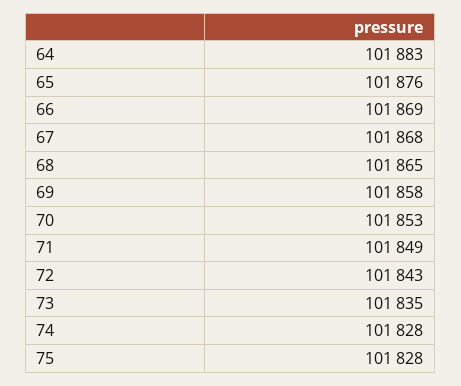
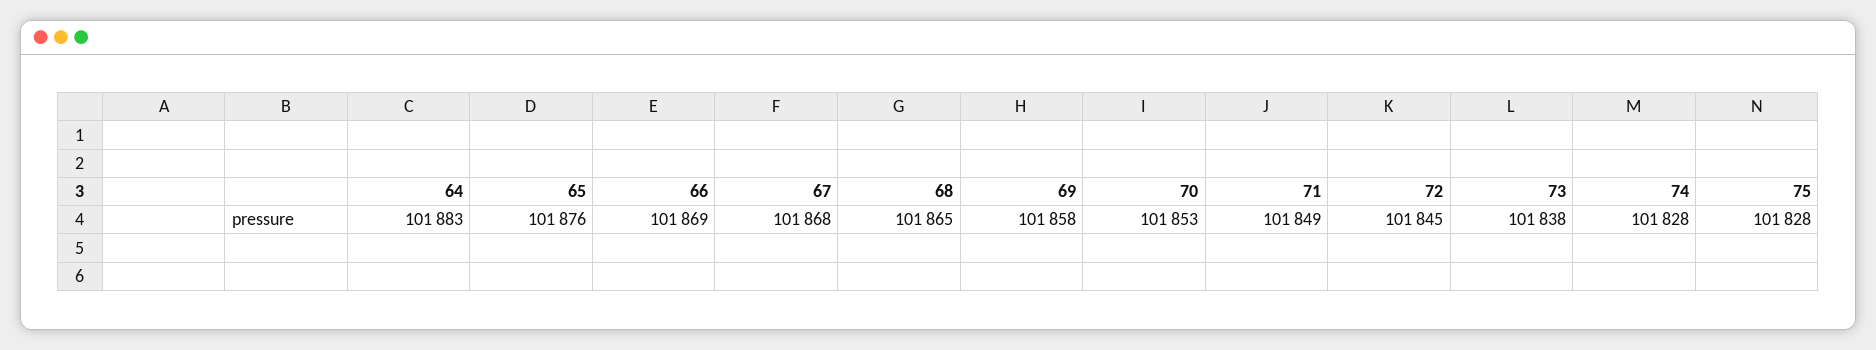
72: 101843 -> 101845
73: 101835 -> 101838

